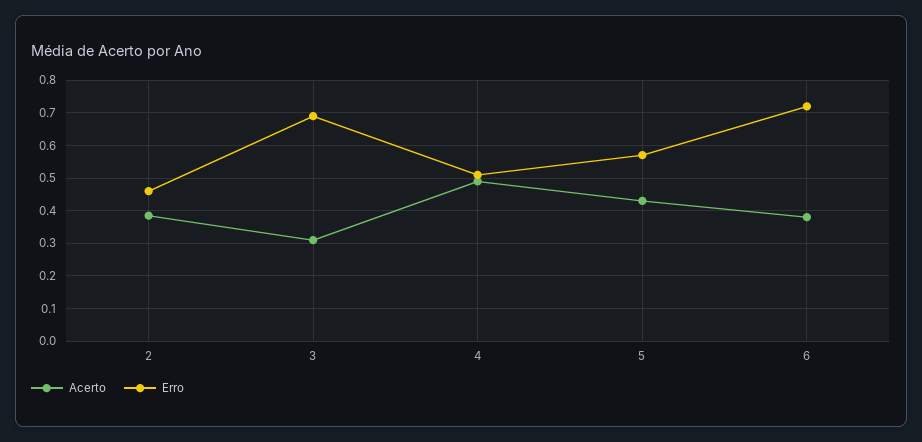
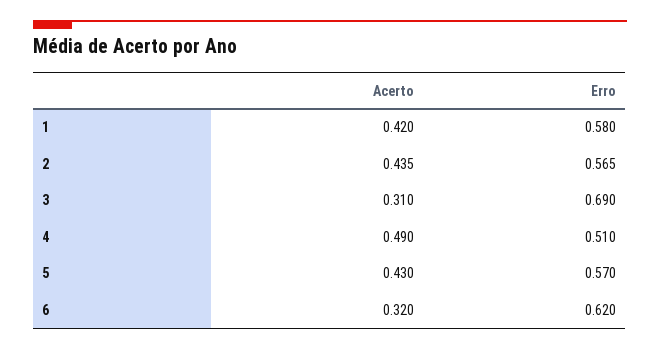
Acerto, 2: 0.38 -> 0.435
Erro, 2: 0.46 -> 0.565
Acerto, 6: 0.38 -> 0.32
Erro, 6: 0.72 -> 0.62
Acerto, 1: none -> 0.42
Erro, 1: none -> 0.58

